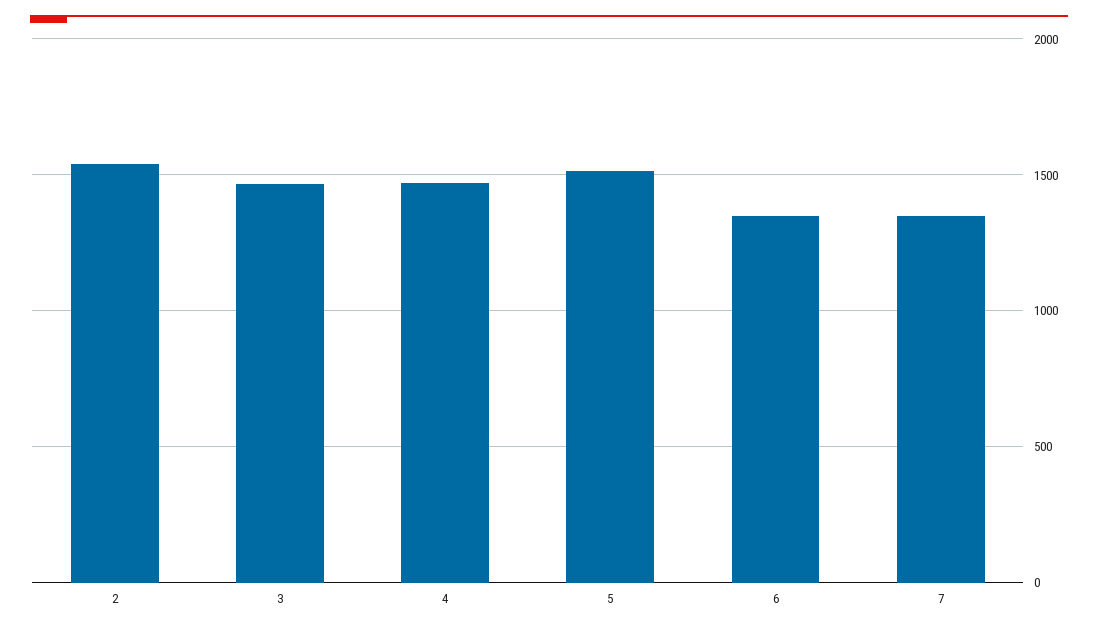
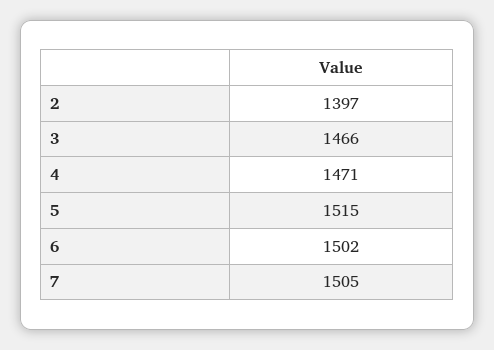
2: 1550 -> 1397
6: 1350 -> 1502
7: 1350 -> 1505

